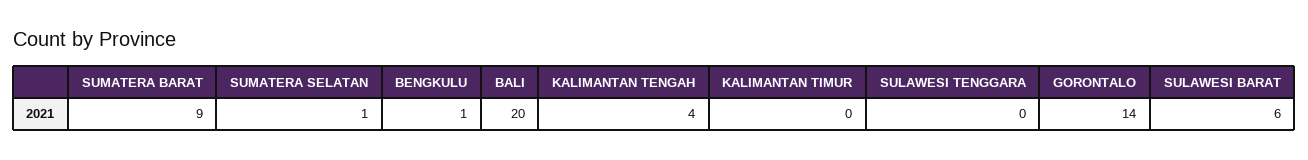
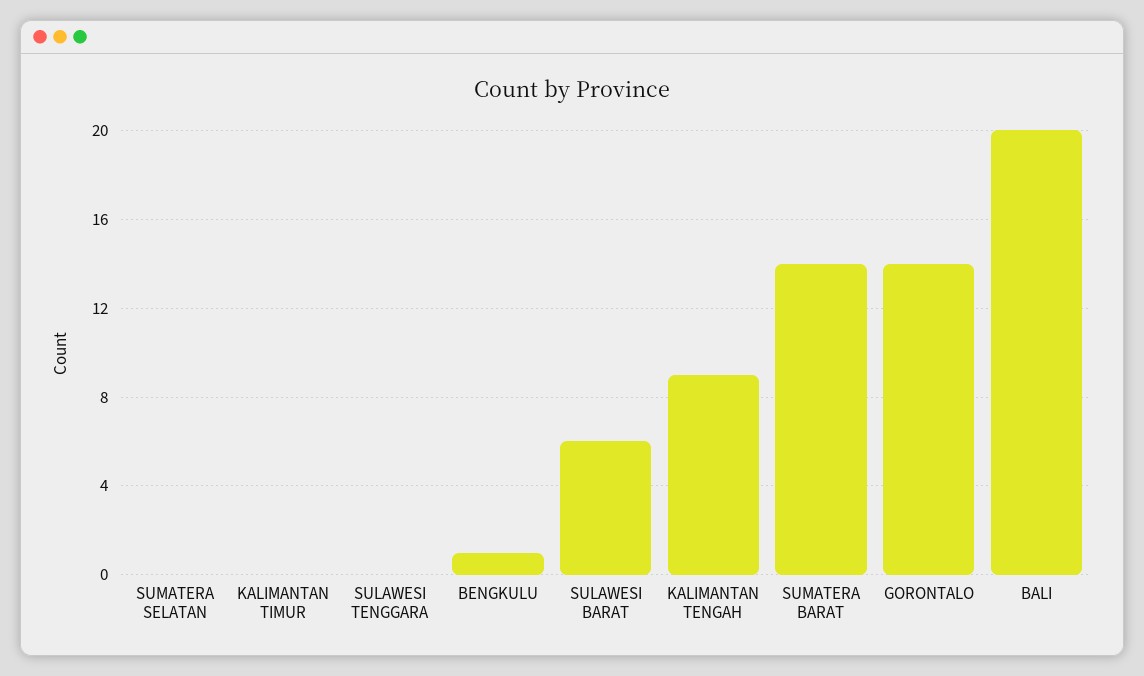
SUMATERA BARAT: 9 -> 14
SUMATERA SELATAN: 1 -> 0
KALIMANTAN TENGAH: 4 -> 9

